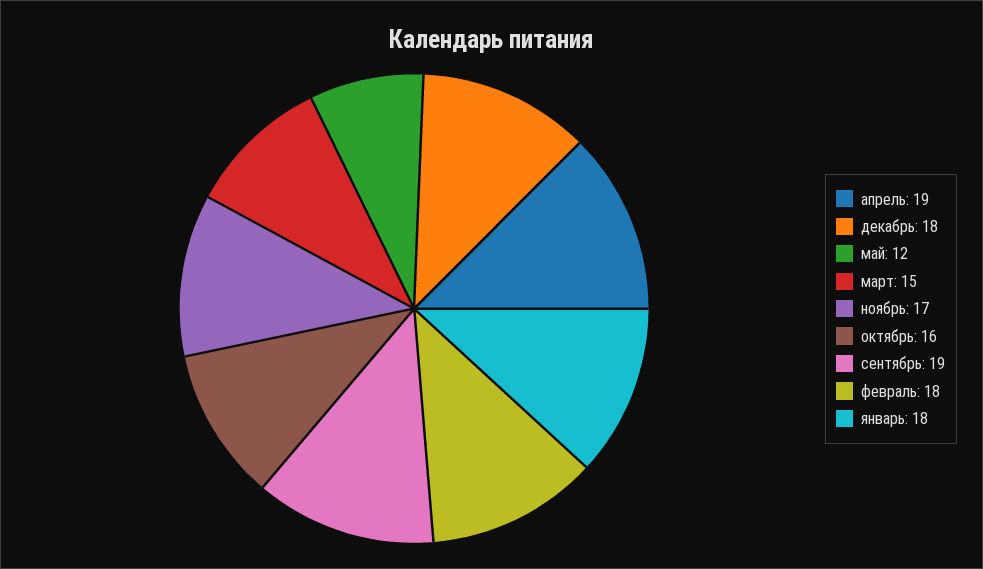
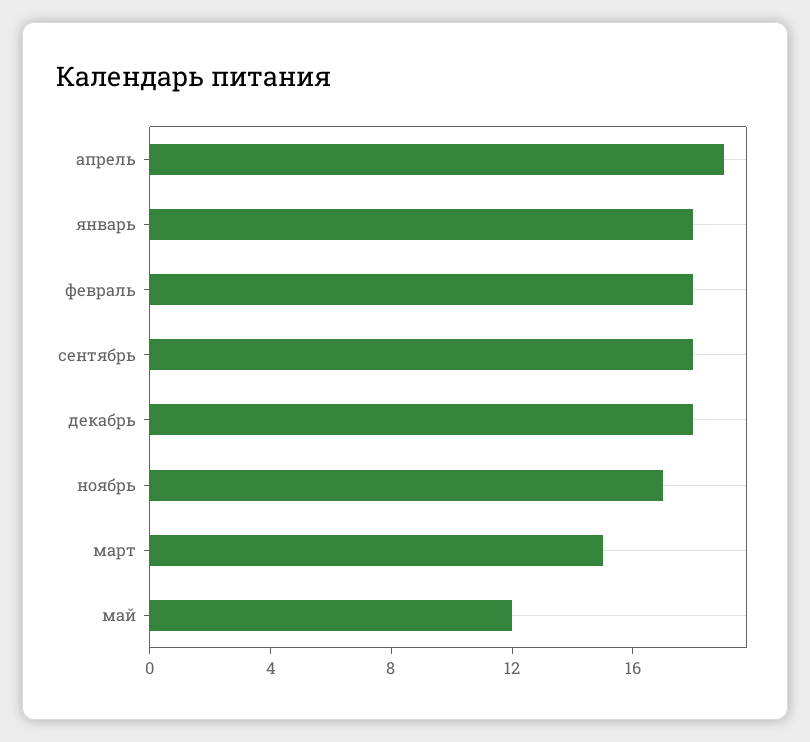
октябрь: 16 -> none
сентябрь: 19 -> 18

